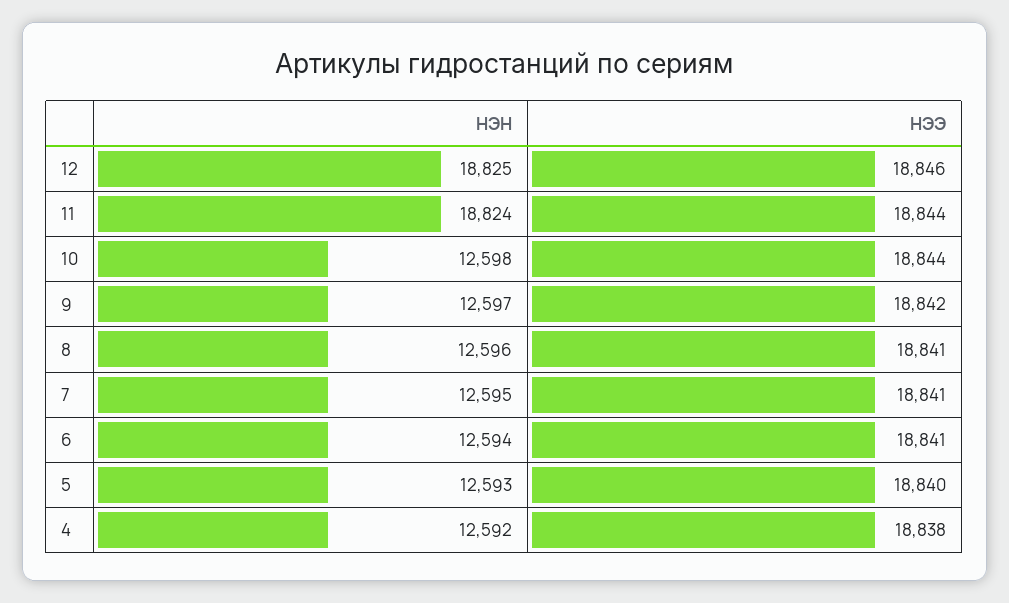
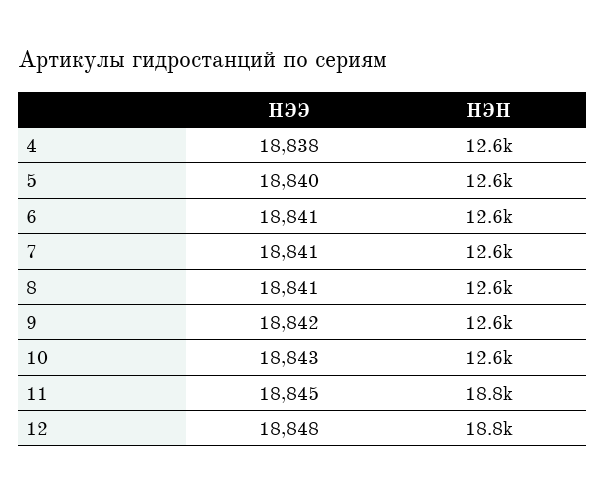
НЭЭ, 12: 18846 -> 18848
НЭЭ, 11: 18844 -> 18845
НЭЭ, 10: 18844 -> 18843

